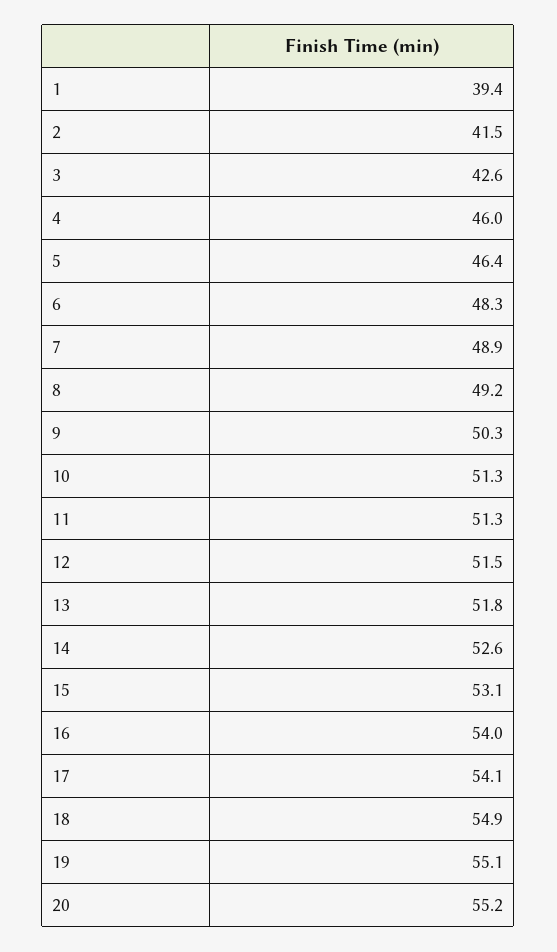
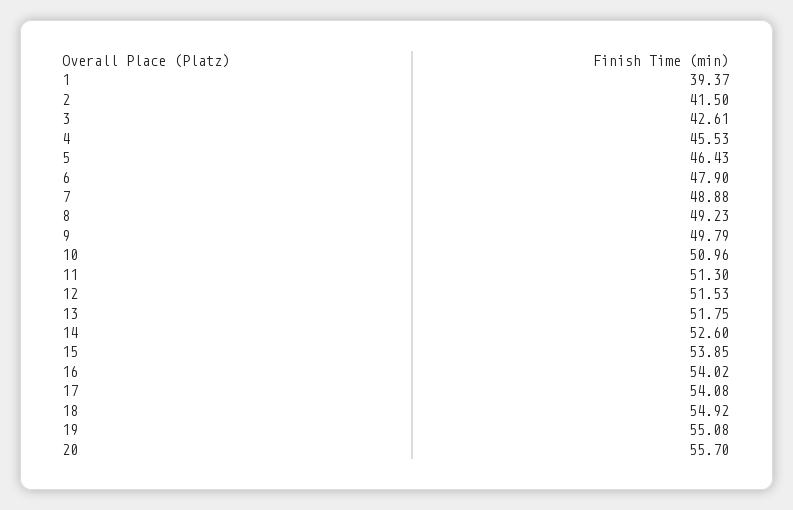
4: 46 -> 45.53
6: 48.3 -> 47.9
9: 50.3 -> 49.79
10: 51.3 -> 50.96
15: 53.1 -> 53.85
20: 55.2 -> 55.7

